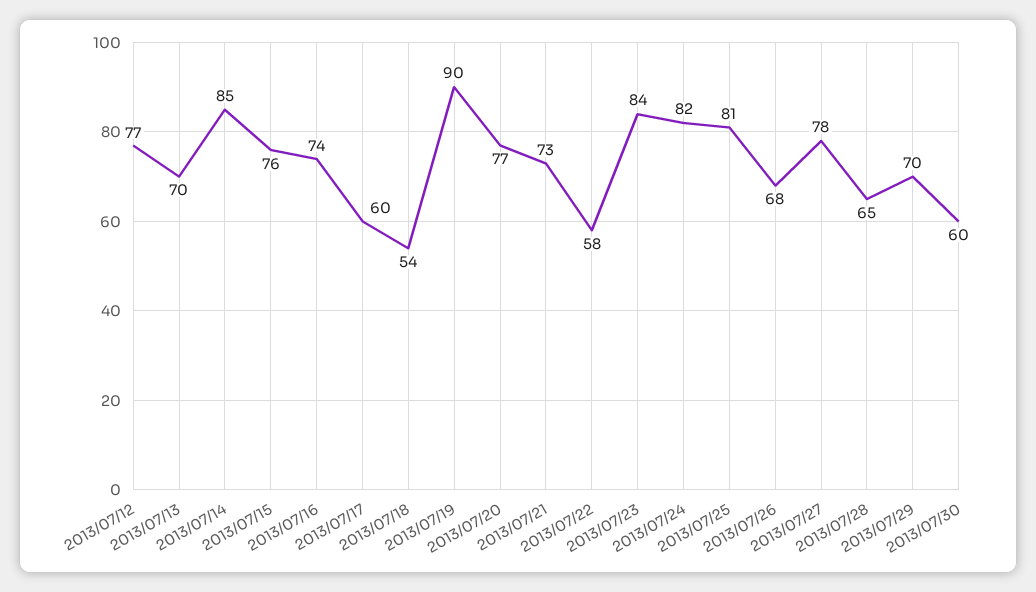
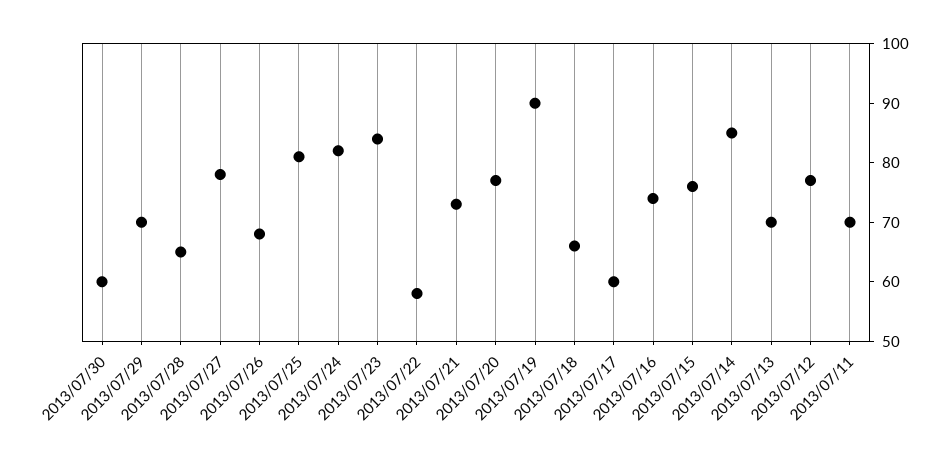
2013/07/18: 54 -> 65
2013/07/11: none -> 70

